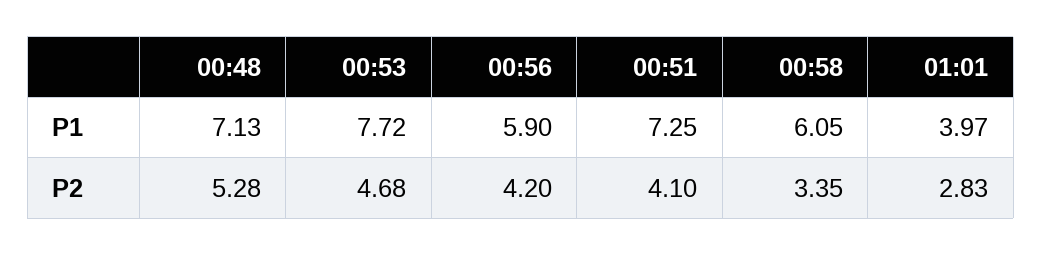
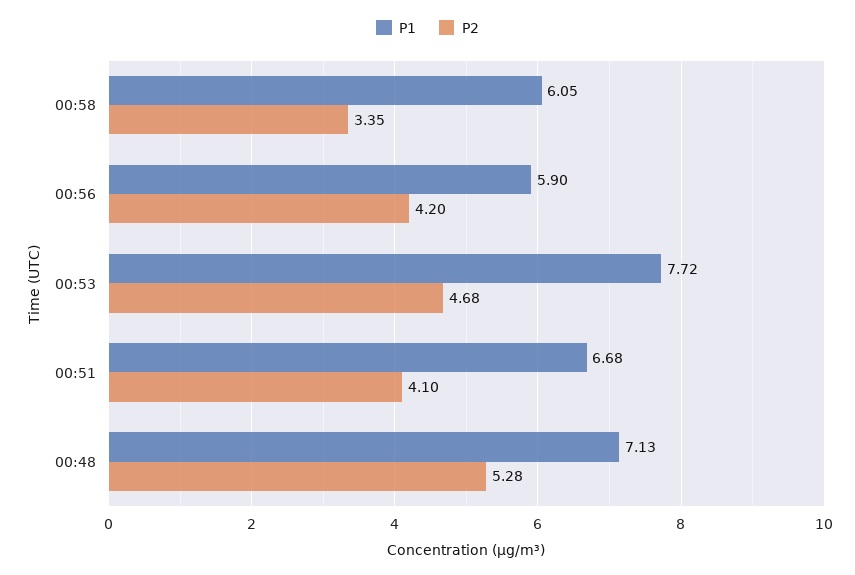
P1, 00:51: 7.25 -> 6.68
P1, 01:01: 3.97 -> none
P2, 01:01: 2.83 -> none

